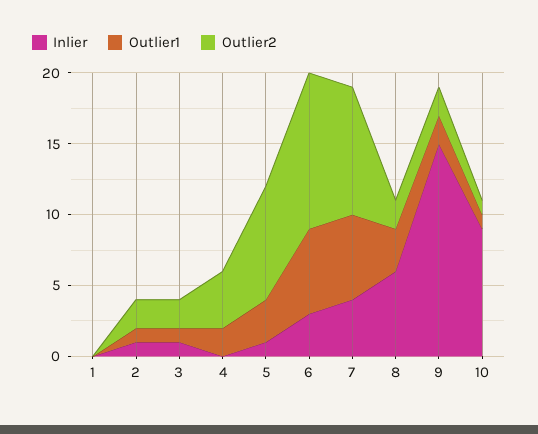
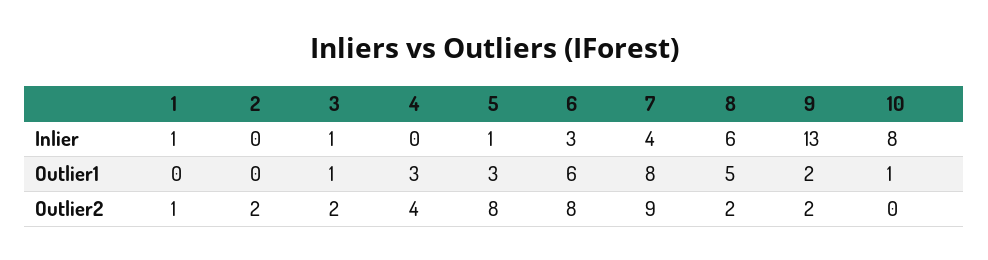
Inlier, 1: 0 -> 1
Outlier2, 1: 0 -> 1
Inlier, 2: 1 -> 0
Outlier1, 2: 1 -> 0
Outlier1, 4: 2 -> 3
Outlier2, 6: 11 -> 8
Outlier1, 7: 6 -> 8
Outlier1, 8: 3 -> 5
Inlier, 9: 15 -> 13
Inlier, 10: 9 -> 8
Outlier2, 10: 1 -> 0

